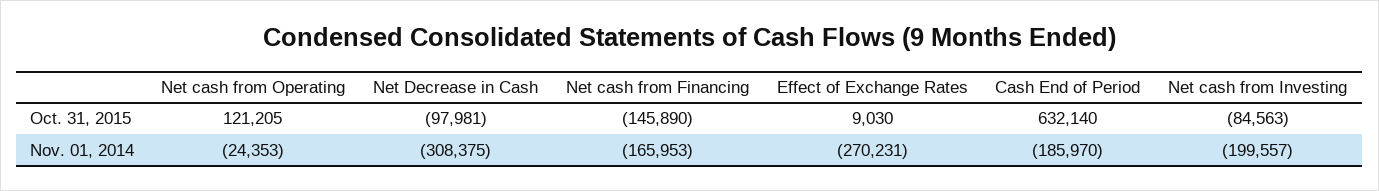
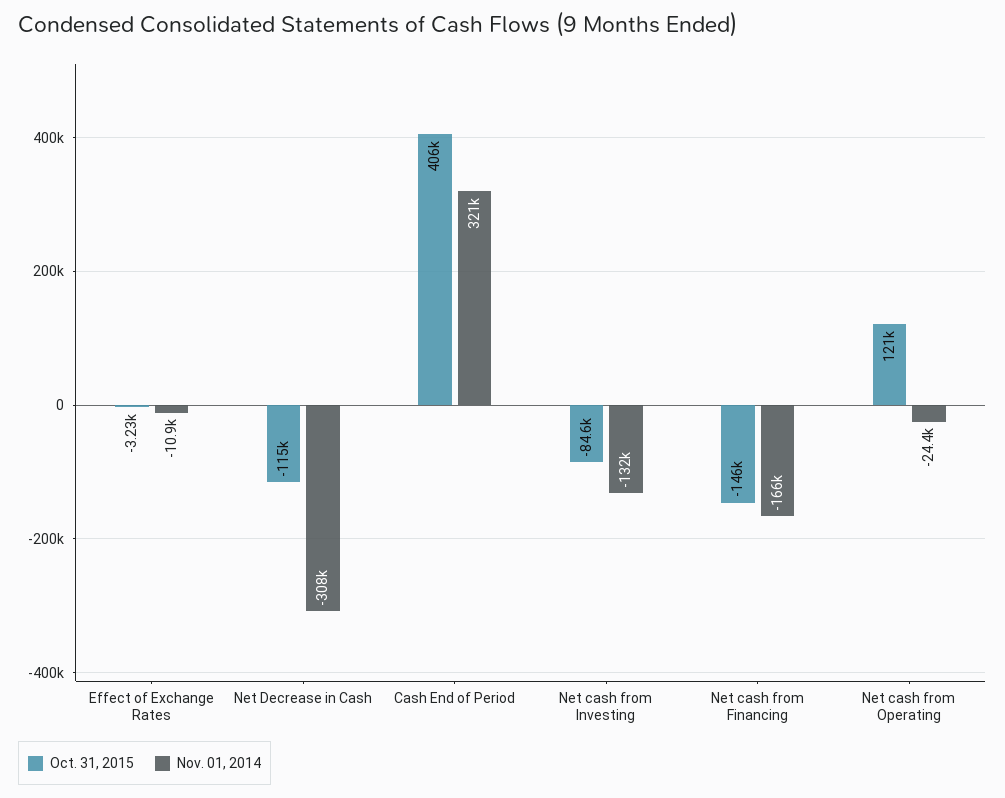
Oct. 31, 2015, Net Decrease in Cash: -97981 -> -115000
Oct. 31, 2015, Effect of Exchange Rates: 9030 -> -3230
Oct. 31, 2015, Cash End of Period: 632140 -> 406000
Nov. 01, 2014, Effect of Exchange Rates: -270231 -> -10900
Nov. 01, 2014, Cash End of Period: -185970 -> 321000
Nov. 01, 2014, Net cash from Investing: -199557 -> -132000

